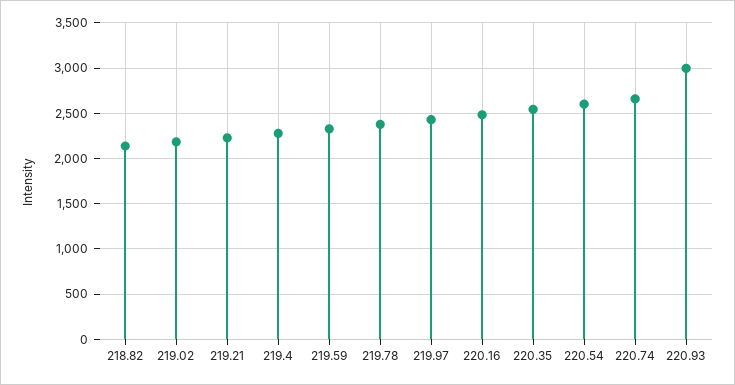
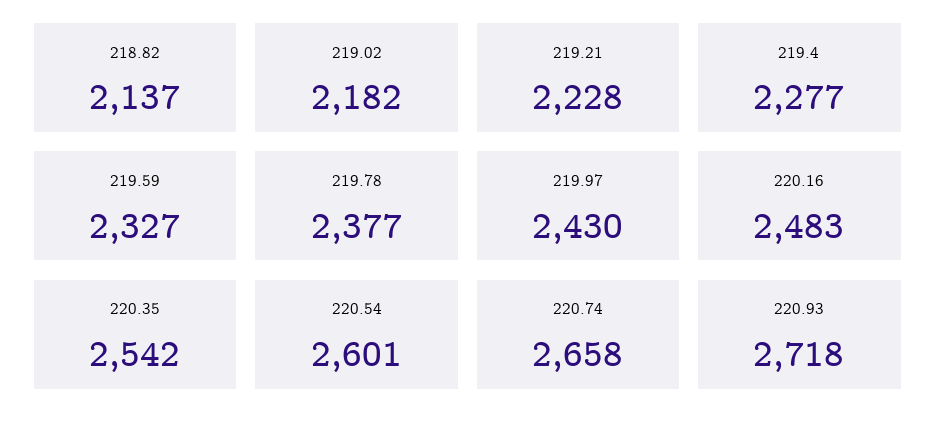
220.93: 3000 -> 2718

